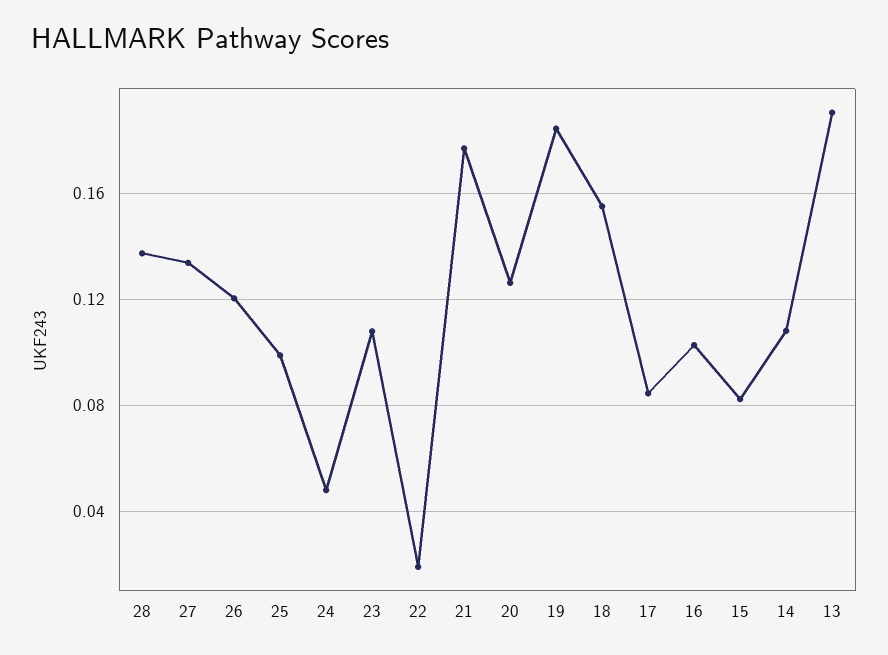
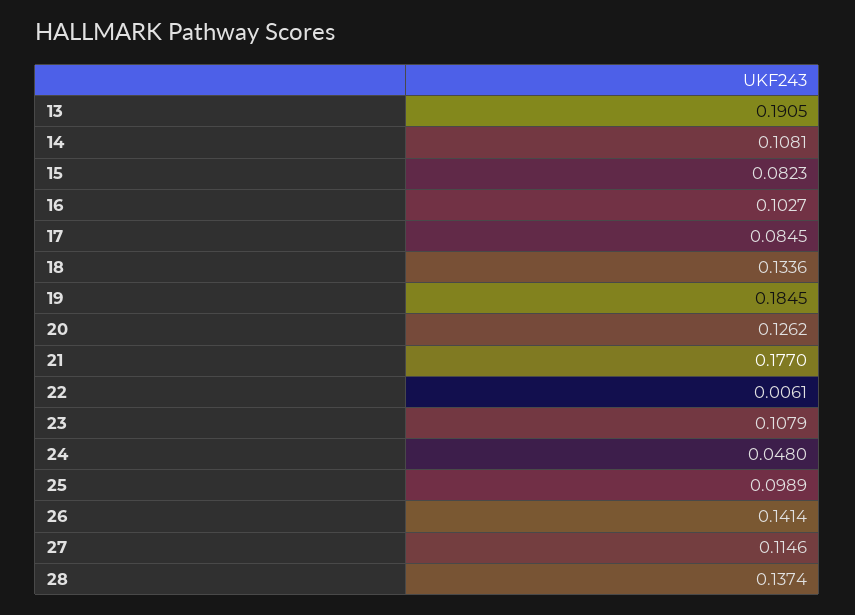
27: 0.135 -> 0.1146
26: 0.12 -> 0.1414
22: 0.02 -> 0.0061
18: 0.155 -> 0.1336

